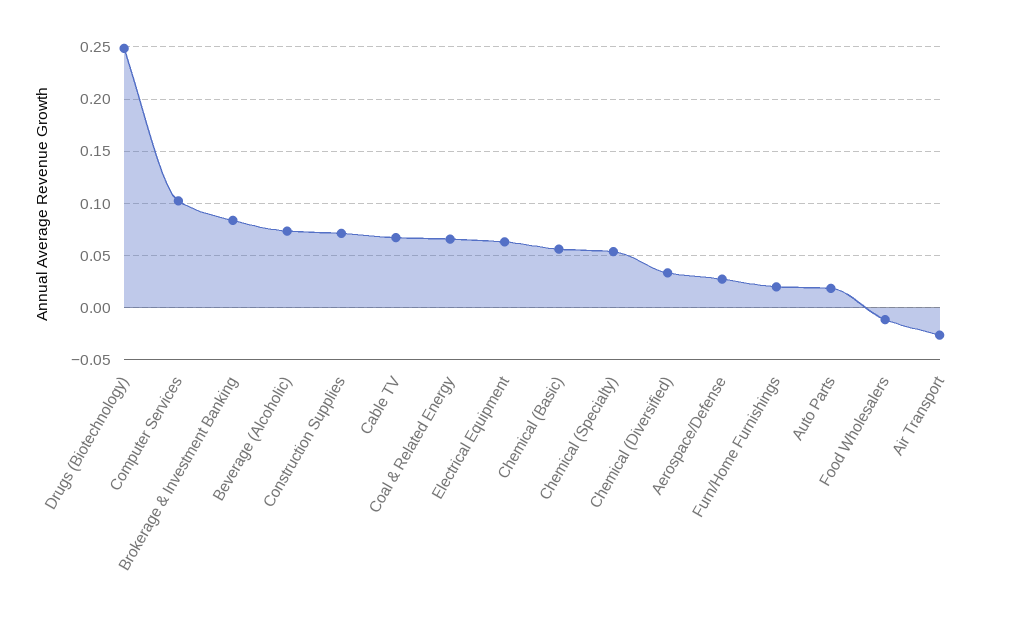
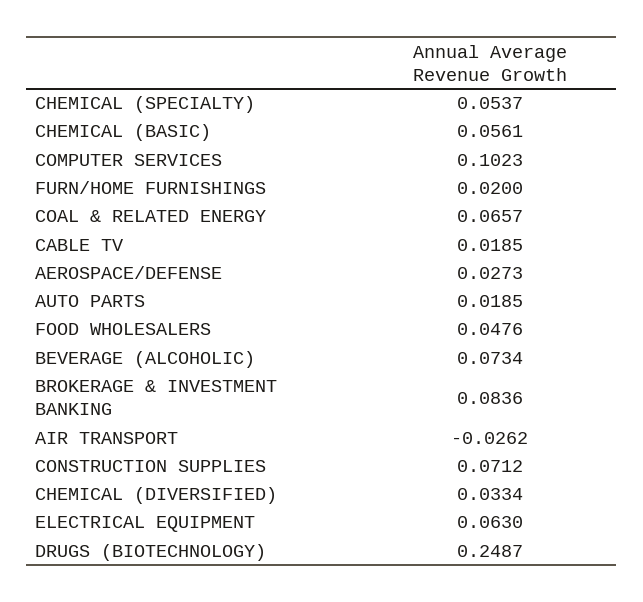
Cable TV: 0.07 -> 0.0185
Food Wholesalers: -0.01 -> 0.0476

